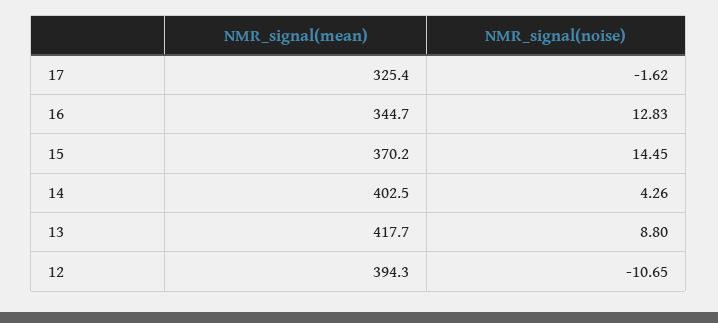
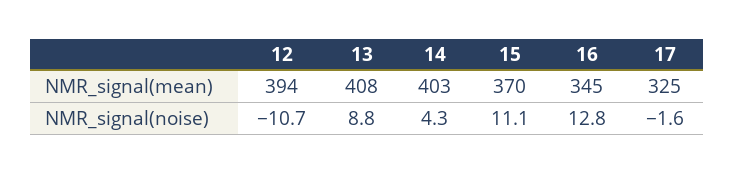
NMR_signal(noise), 15: 14.45 -> 11.1
NMR_signal(mean), 13: 417.7 -> 408

